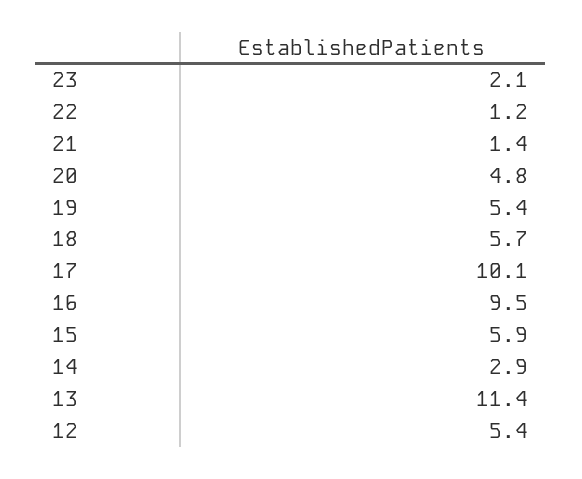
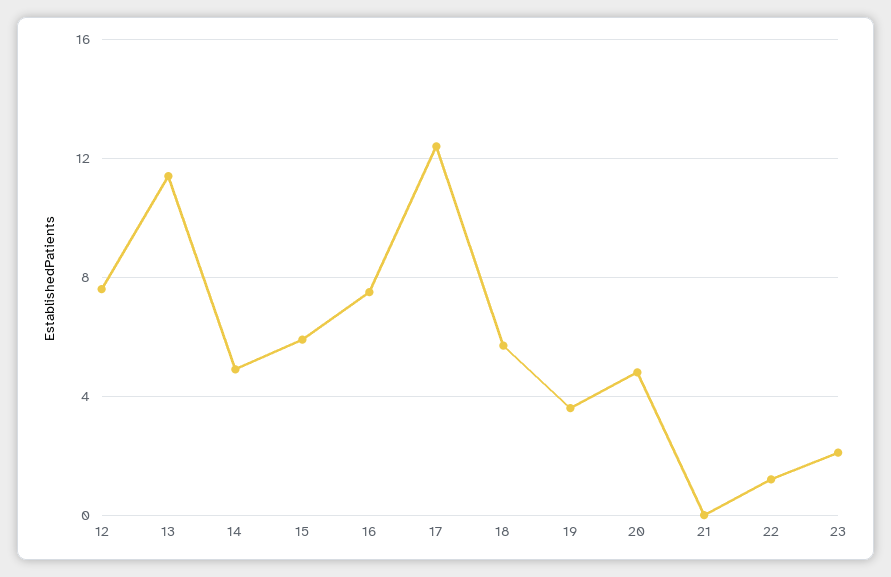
21: 1.4 -> 0
19: 5.4 -> 3.5
17: 10.1 -> 12.5
16: 9.5 -> 7.5
14: 2.9 -> 5
12: 5.4 -> 7.5

